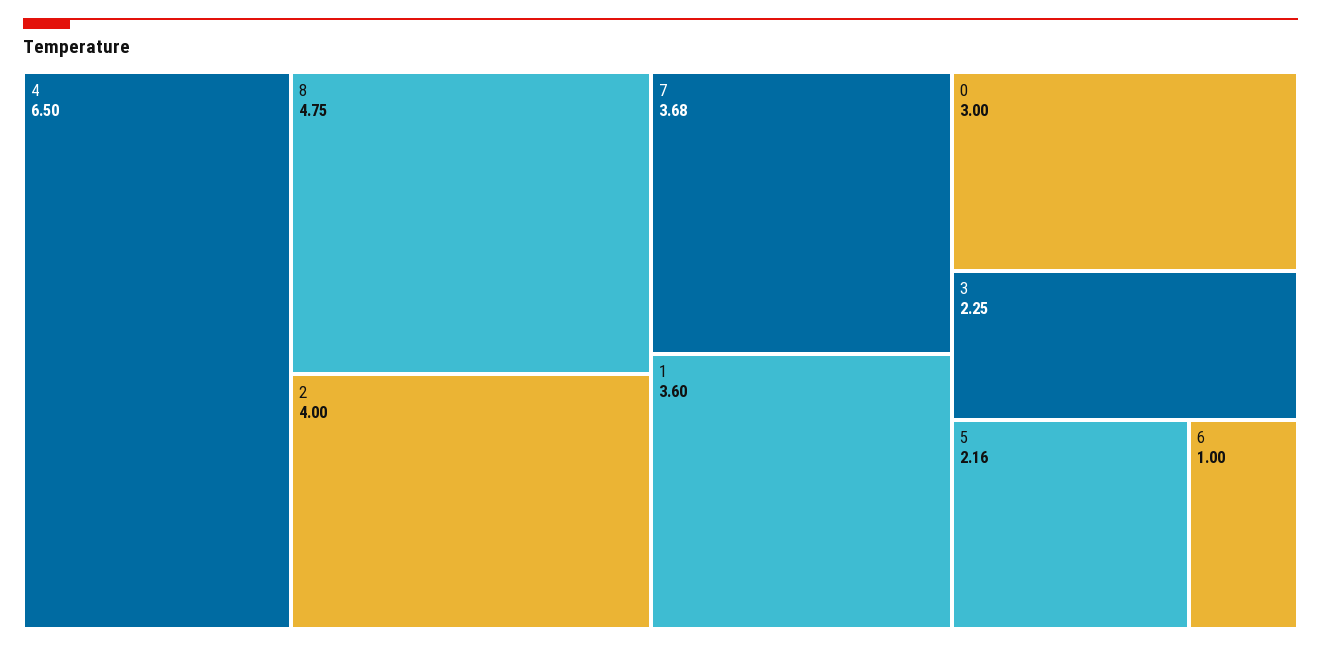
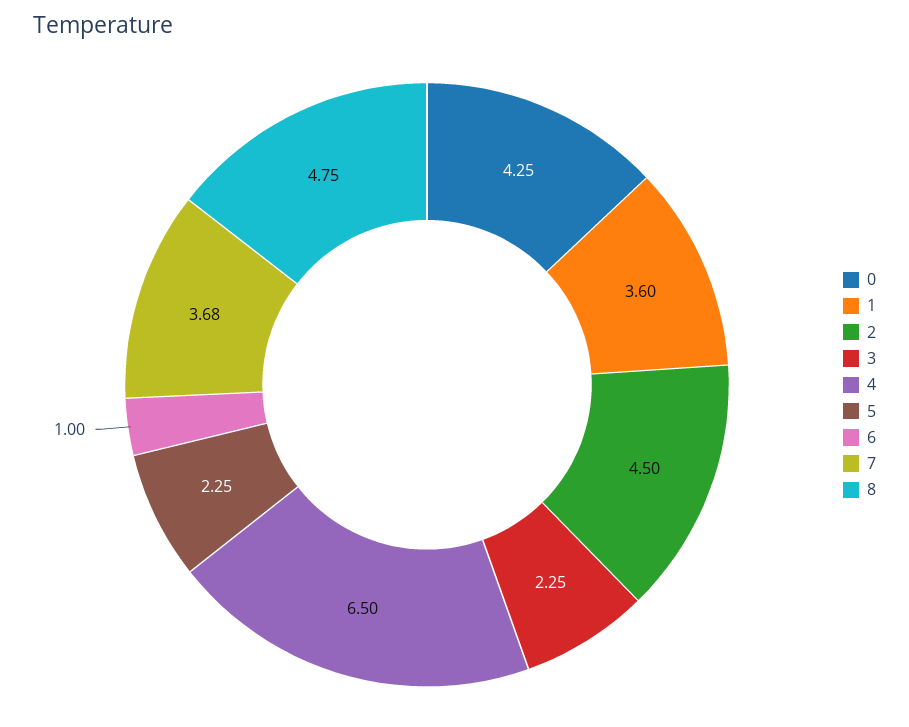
2: 4 -> 4.5
0: 3 -> 4.25
5: 2.16 -> 2.25

